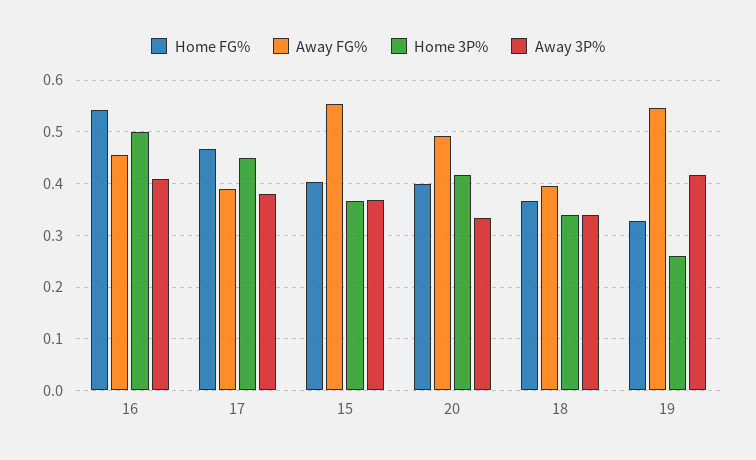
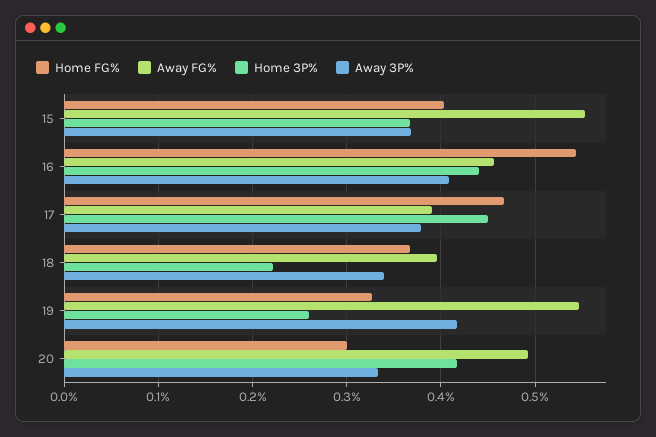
Home 3P%, 16: 0.5 -> 0.44
Home FG%, 20: 0.4 -> 0.3
Home 3P%, 18: 0.34 -> 0.22

